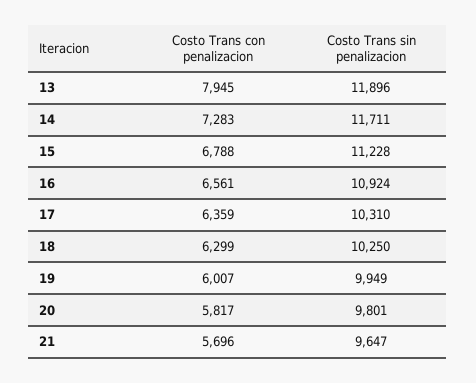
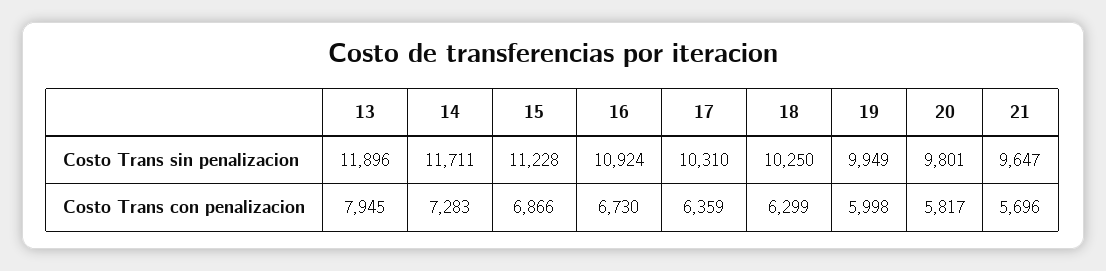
Costo Trans con penalizacion, 15: 6788 -> 6866
Costo Trans con penalizacion, 16: 6561 -> 6730
Costo Trans con penalizacion, 19: 6007 -> 5998

